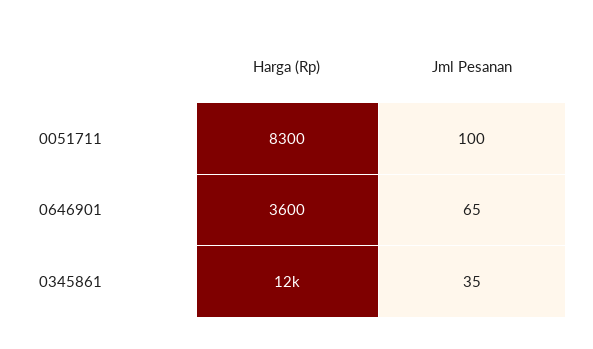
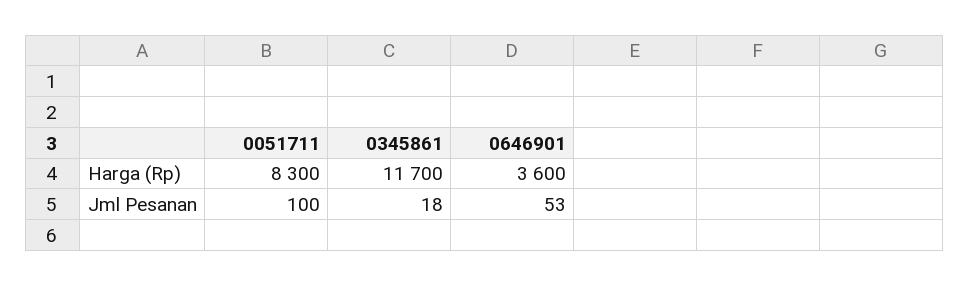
Jml Pesanan, 0646901: 65 -> 53
Jml Pesanan, 0345861: 35 -> 18

